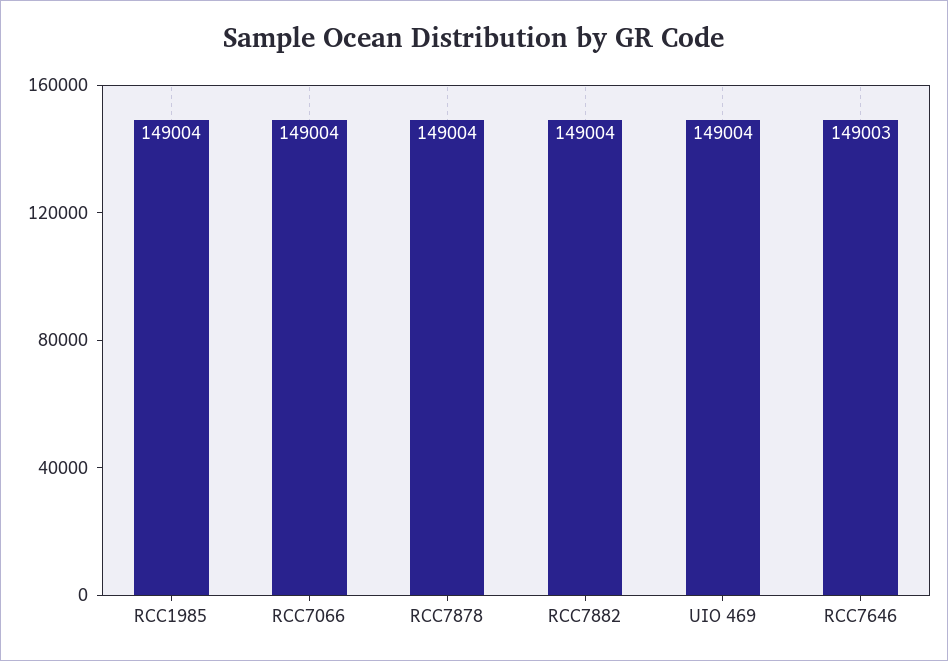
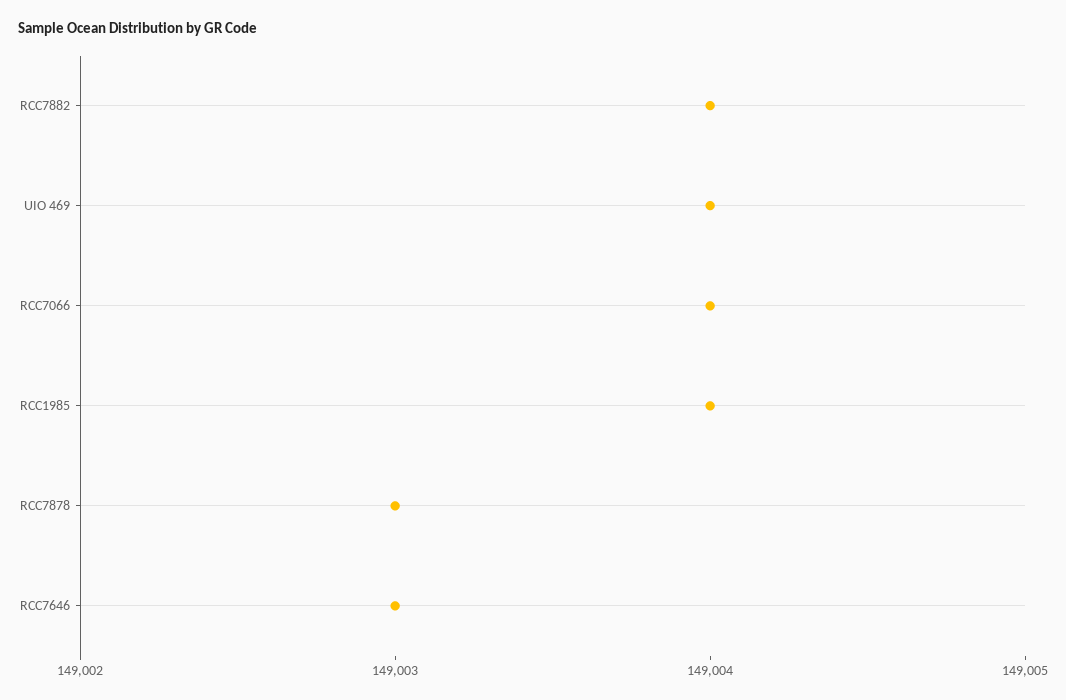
RCC7878: 149004 -> 149003

